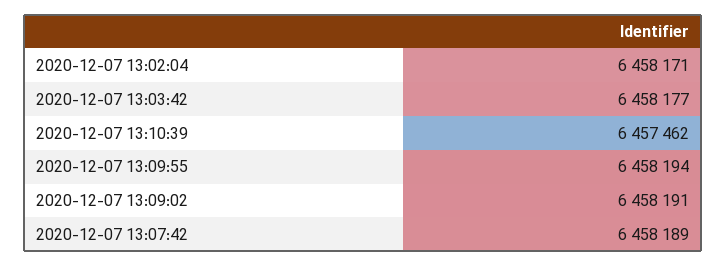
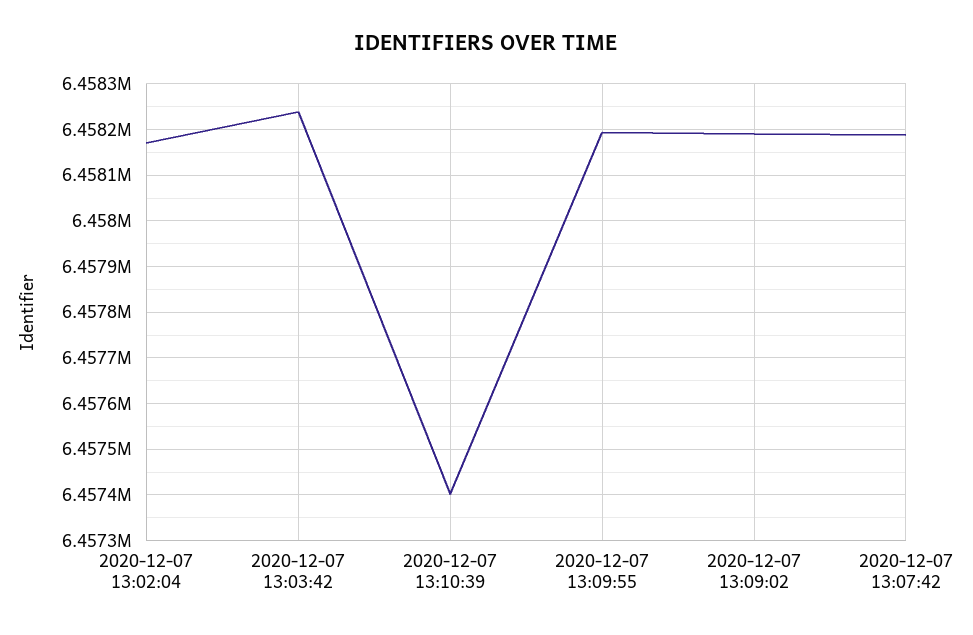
2020-12-07 13:03:42: 6458177 -> 6458240
2020-12-07 13:10:39: 6457462 -> 6457400

